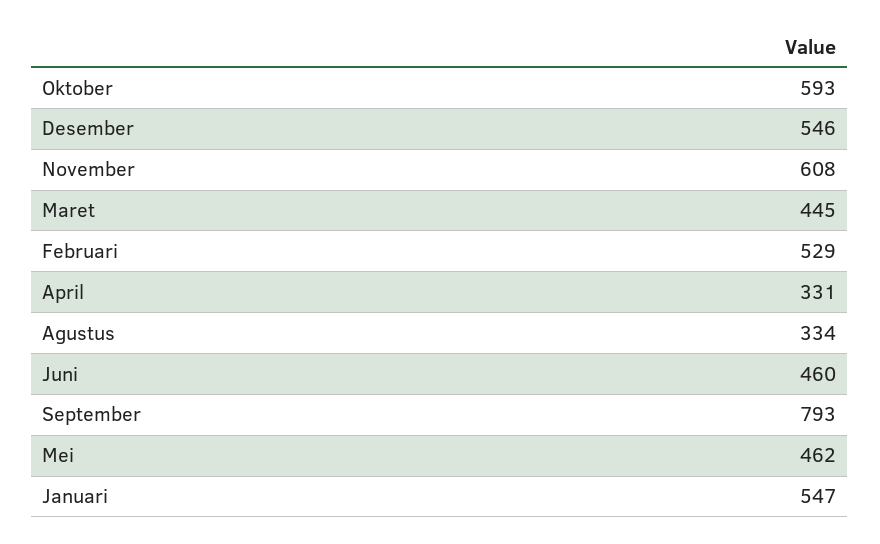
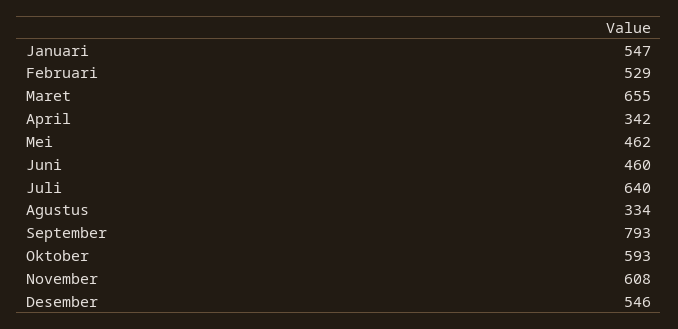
Maret: 445 -> 655
April: 331 -> 342
Juli: none -> 640

